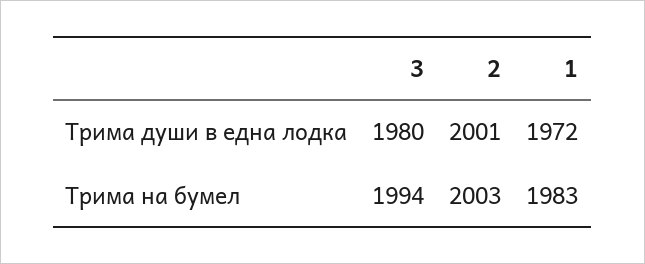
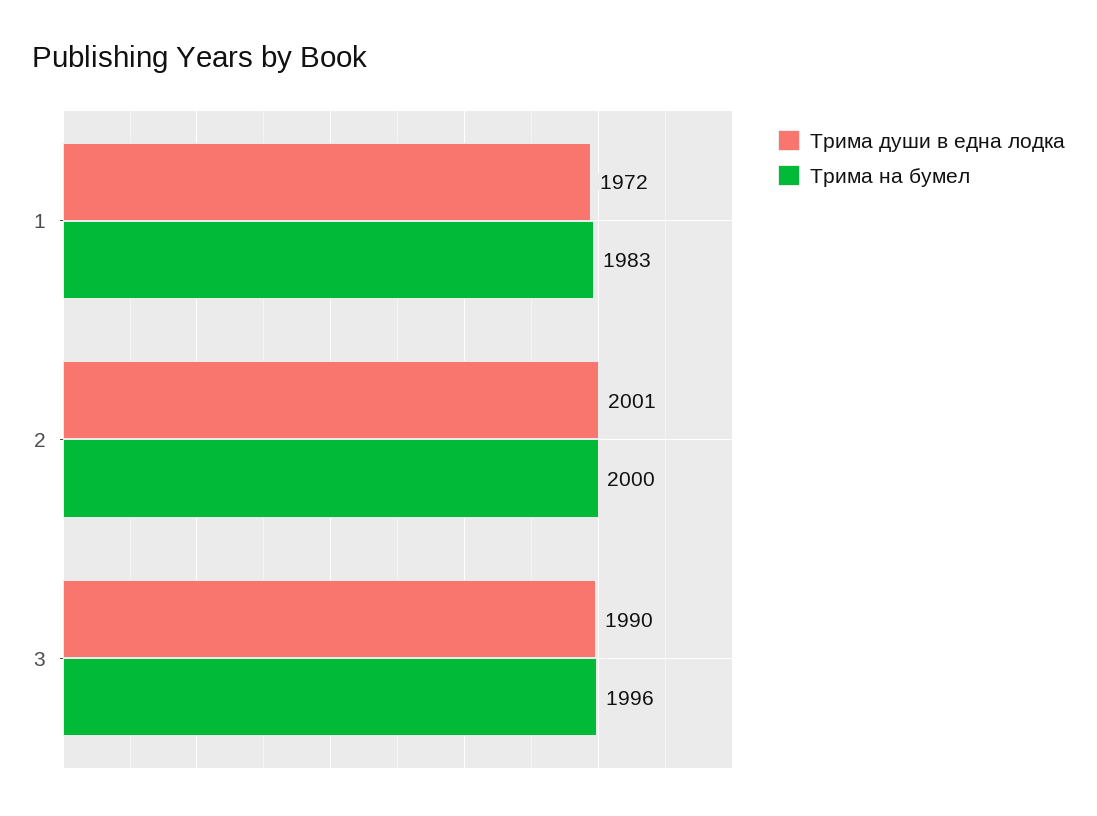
Трима души в една лодка, 3: 1980 -> 1990
Трима на бумел, 3: 1994 -> 1996
Трима на бумел, 2: 2003 -> 2000

